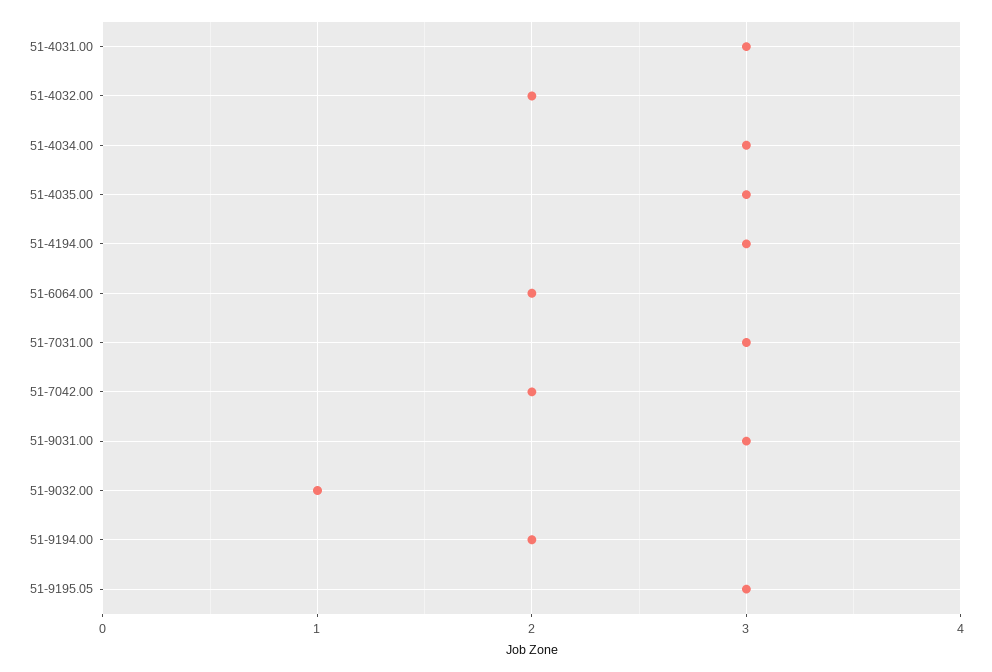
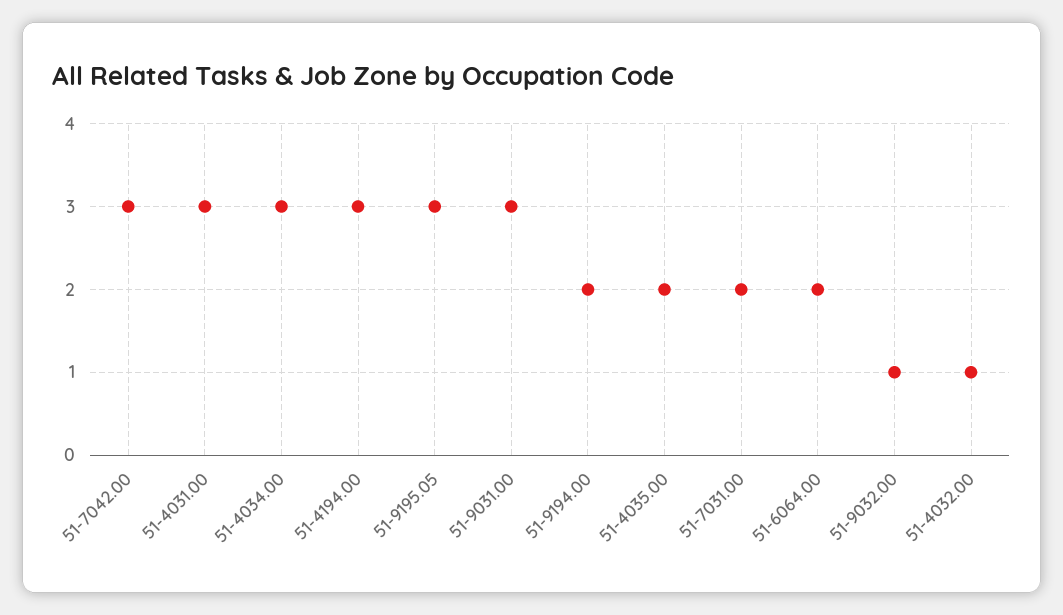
51-4032.00: 2 -> 1
51-4035.00: 3 -> 2
51-7031.00: 3 -> 2
51-7042.00: 2 -> 3

